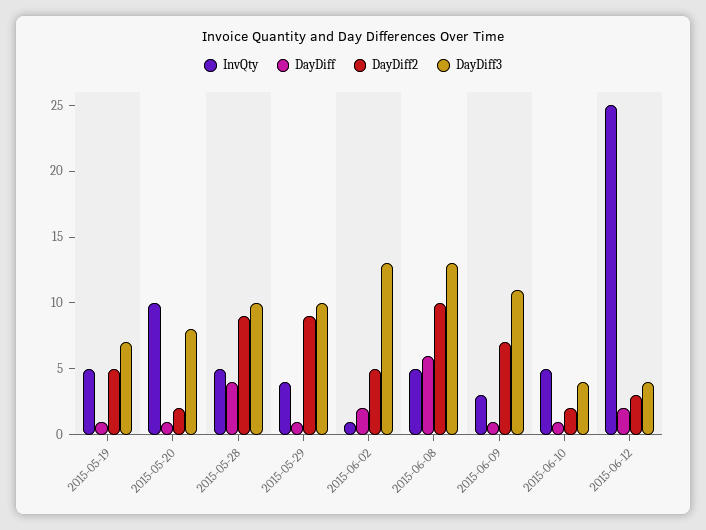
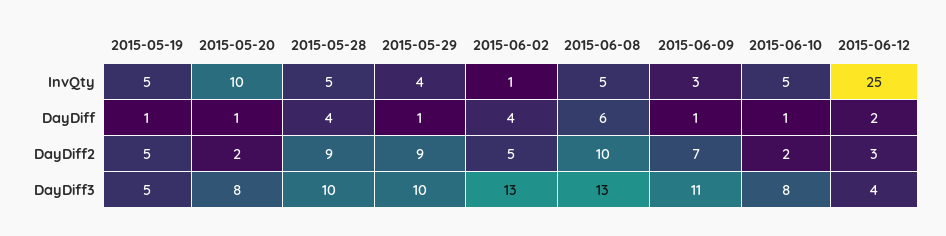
DayDiff3, 2015-05-19: 7 -> 5
DayDiff, 2015-06-02: 2 -> 4
DayDiff3, 2015-06-10: 4 -> 8

